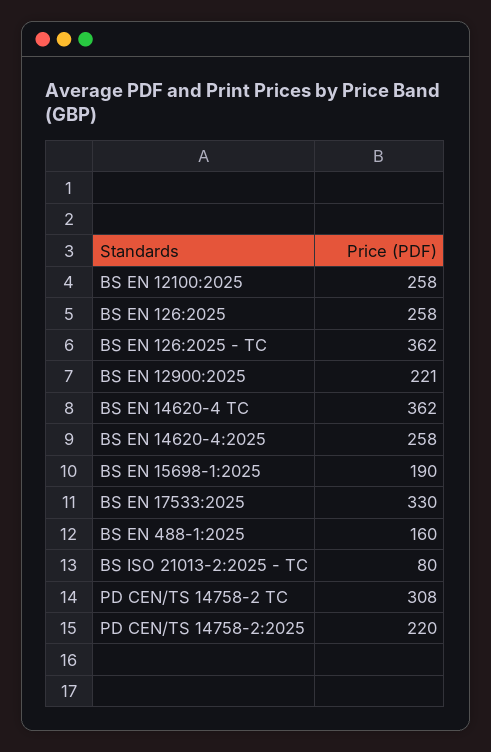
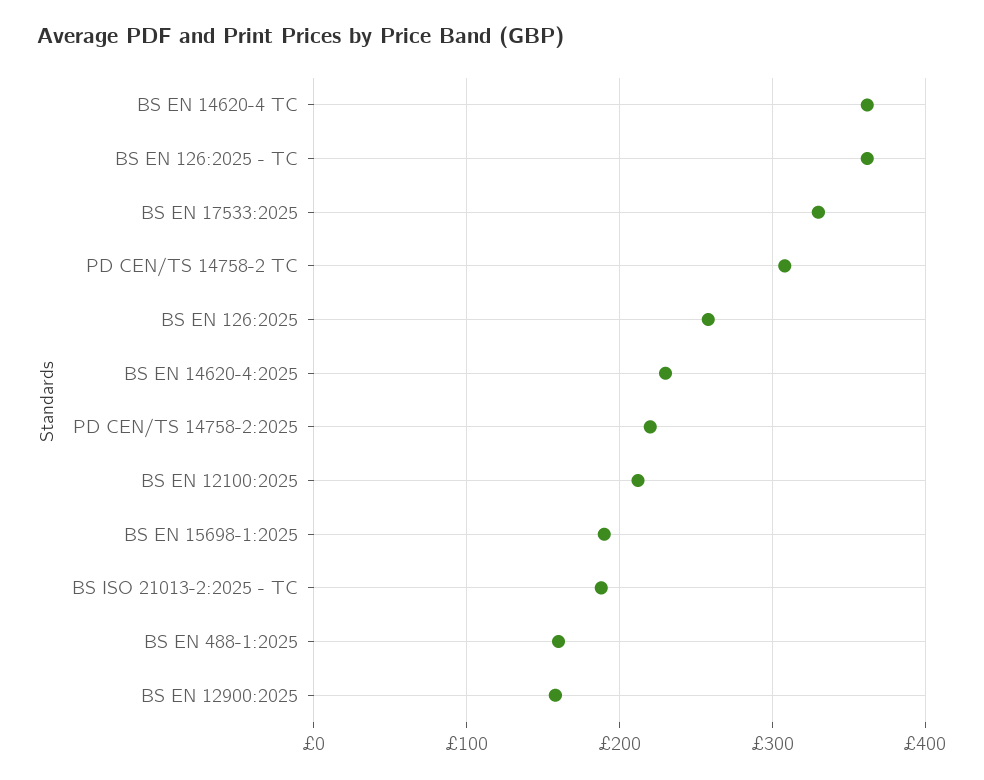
BS EN 12100:2025: 258 -> 210
BS EN 12900:2025: 221 -> 160
BS EN 14620-4:2025: 258 -> 230
BS ISO 21013-2:2025 - TC: 80 -> 190

